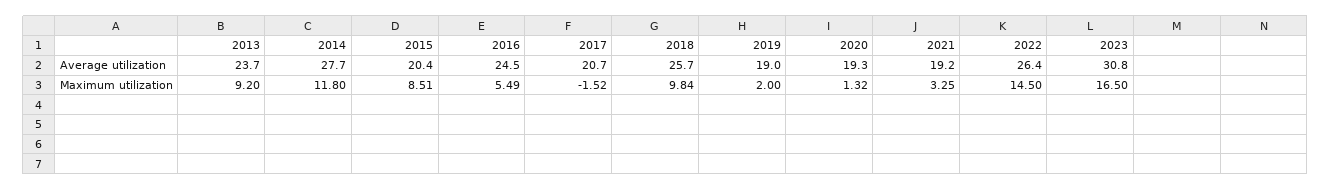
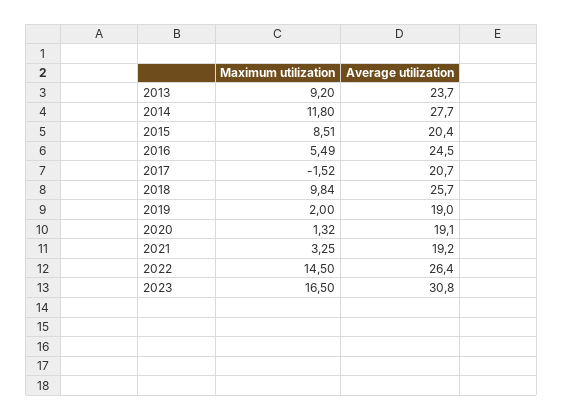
2020, Average utilization: 19.3 -> 19.1

